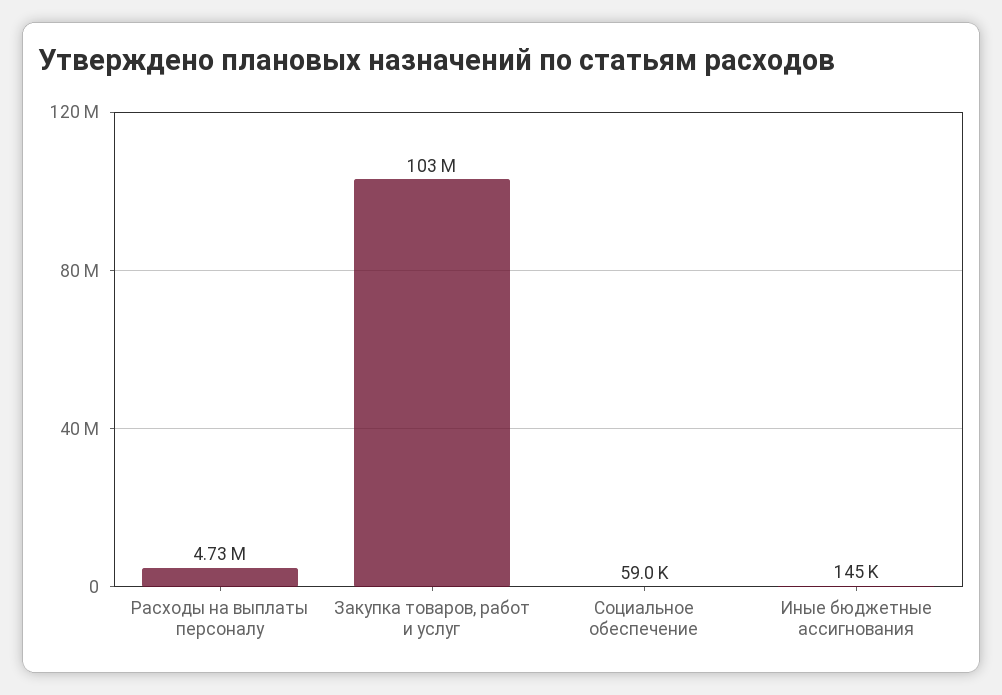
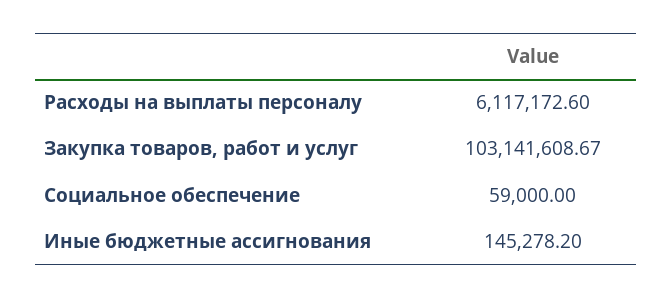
Расходы на выплаты персоналу: 4730000 -> 6117172.6

